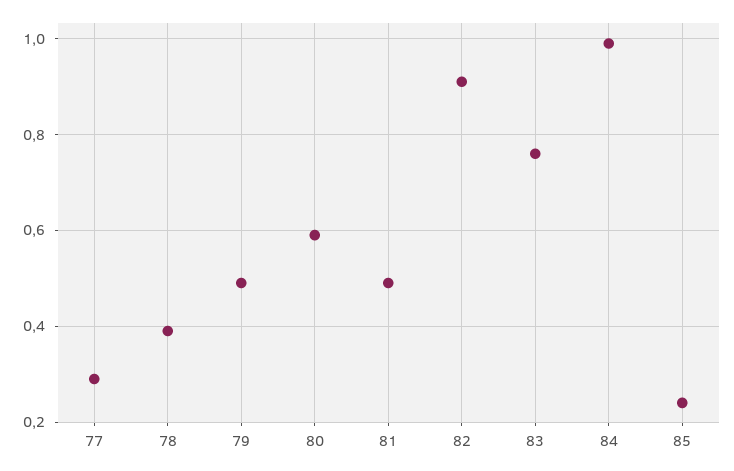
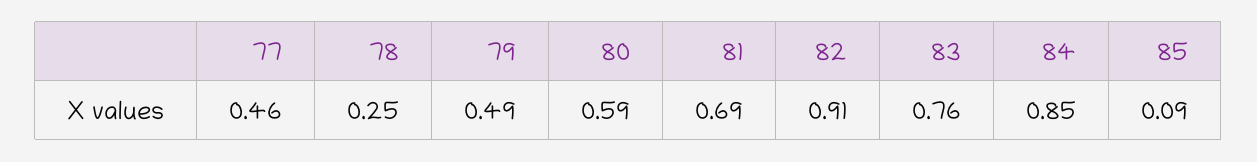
77: 0.3 -> 0.46
78: 0.4 -> 0.25
81: 0.5 -> 0.69
84: 1 -> 0.85
85: 0.25 -> 0.09

